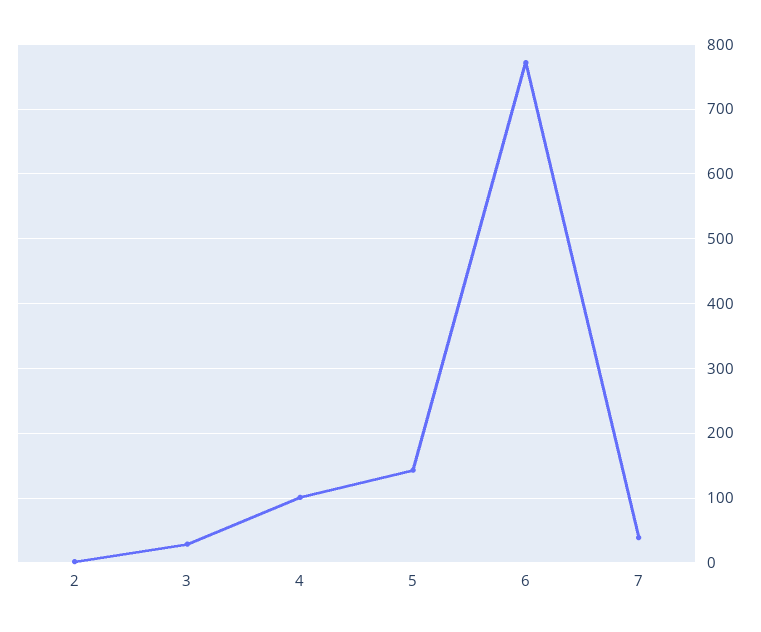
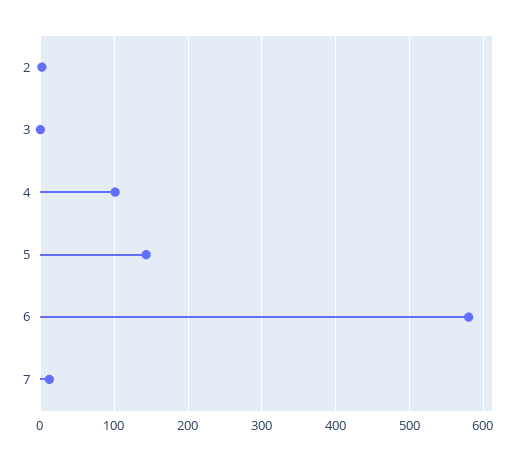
3: 30 -> 0
6: 770 -> 580
7: 40 -> 10

